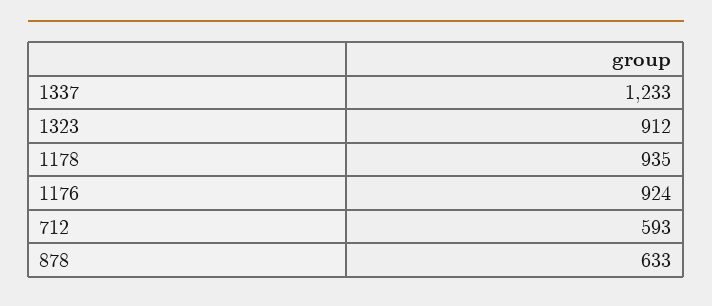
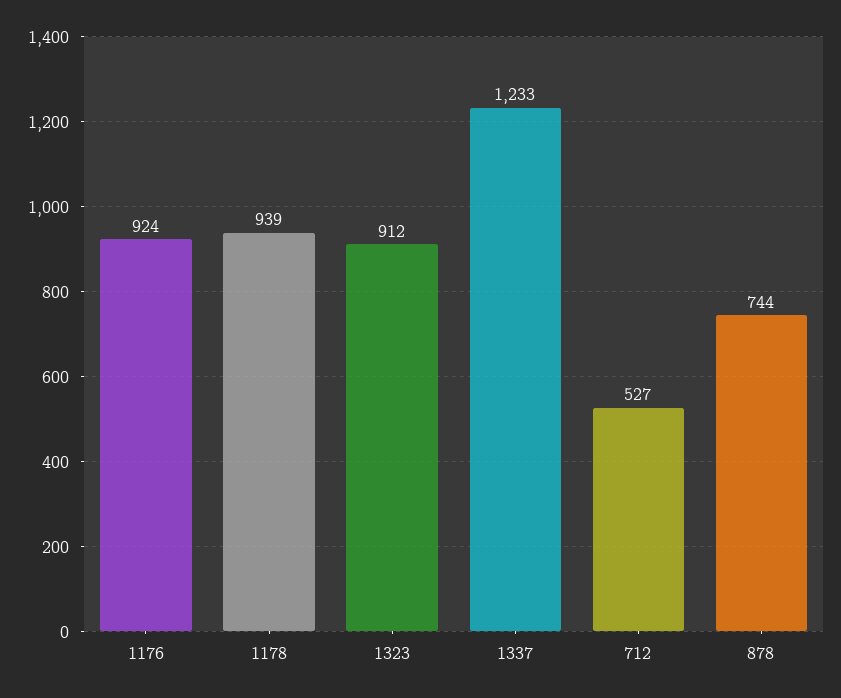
1178: 935 -> 939
712: 593 -> 527
878: 633 -> 744

